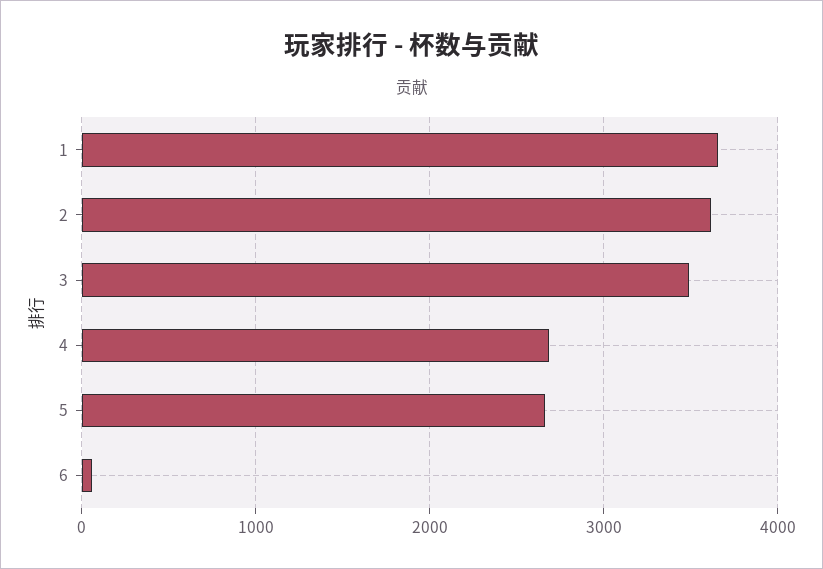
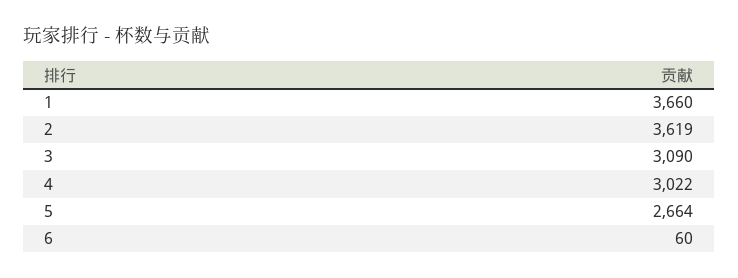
3: 3500 -> 3090
4: 2700 -> 3022

